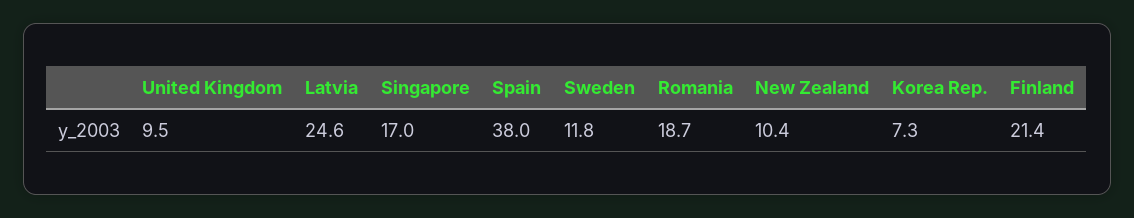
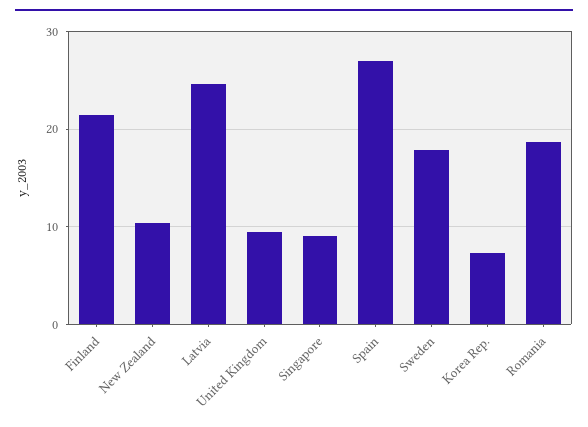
Singapore: 17 -> 9
Spain: 38 -> 27
Sweden: 11.8 -> 18

